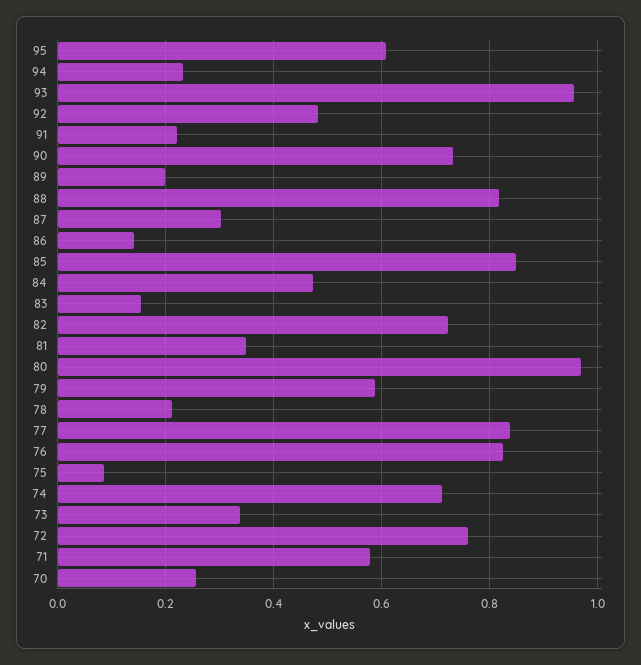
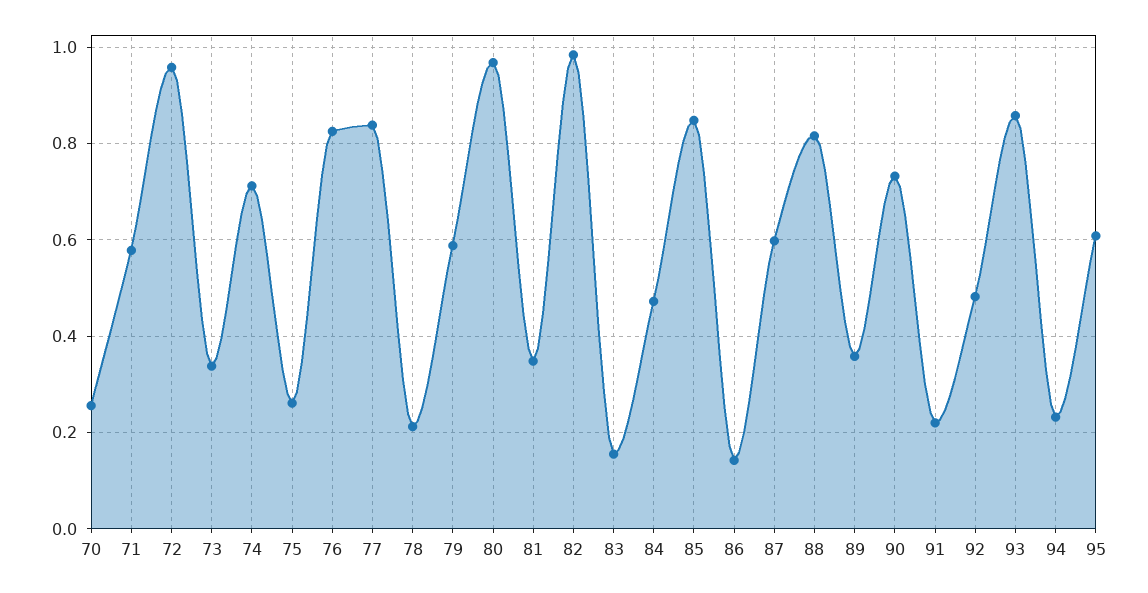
93: 0.96 -> 0.86
89: 0.2 -> 0.36
87: 0.3 -> 0.6
82: 0.72 -> 0.98
75: 0.08 -> 0.26
72: 0.76 -> 0.96

